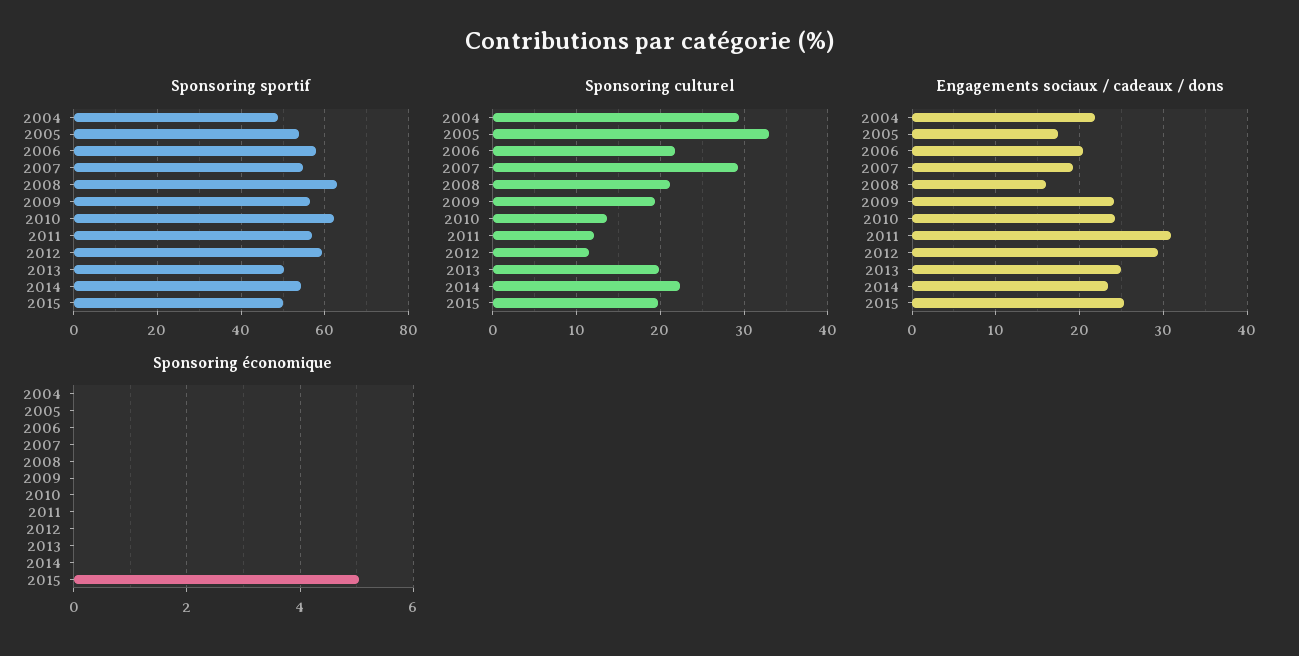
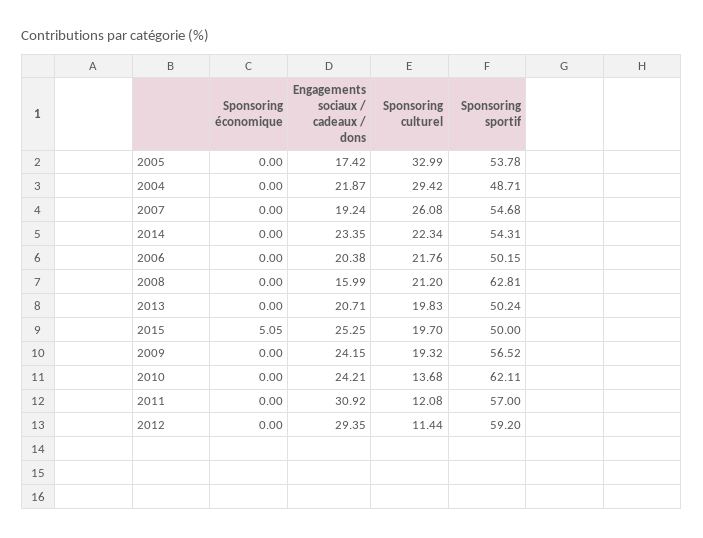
Sponsoring sportif, 2006: 58 -> 50.15
Sponsoring culturel, 2007: 29 -> 26.08
Engagements sociaux / cadeaux / dons, 2013: 25 -> 20.71

